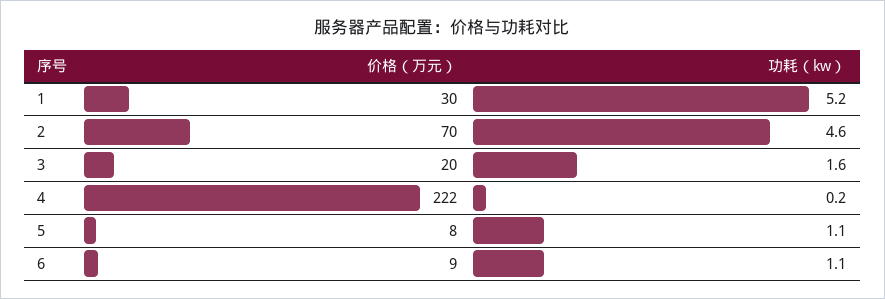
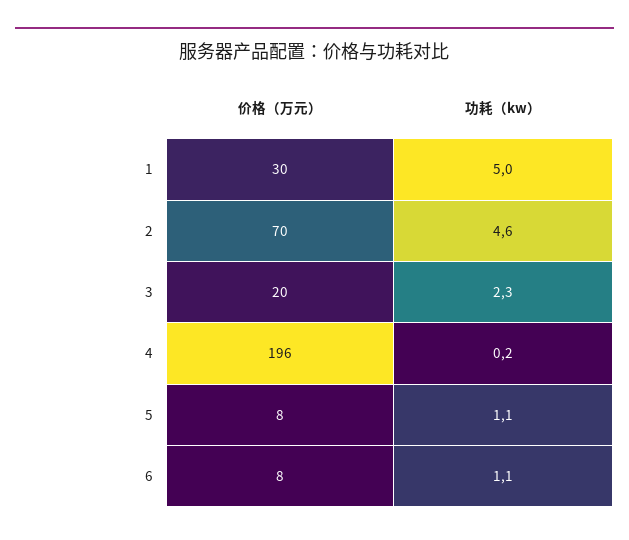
功耗（kw）, 1: 5.2 -> 5
功耗（kw）, 3: 1.6 -> 2.3
价格（万元）, 4: 222 -> 196
价格（万元）, 6: 9 -> 8

